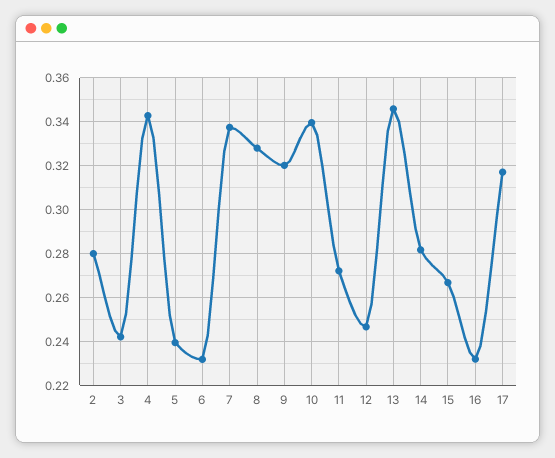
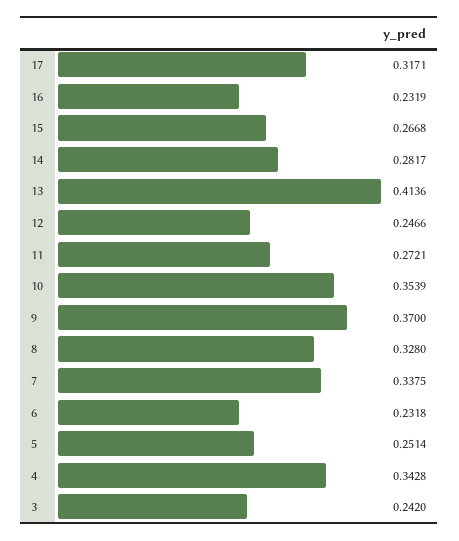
2: 0.28 -> none
5: 0.24 -> 0.2514
9: 0.32 -> 0.37
10: 0.34 -> 0.3539
13: 0.345 -> 0.4136

